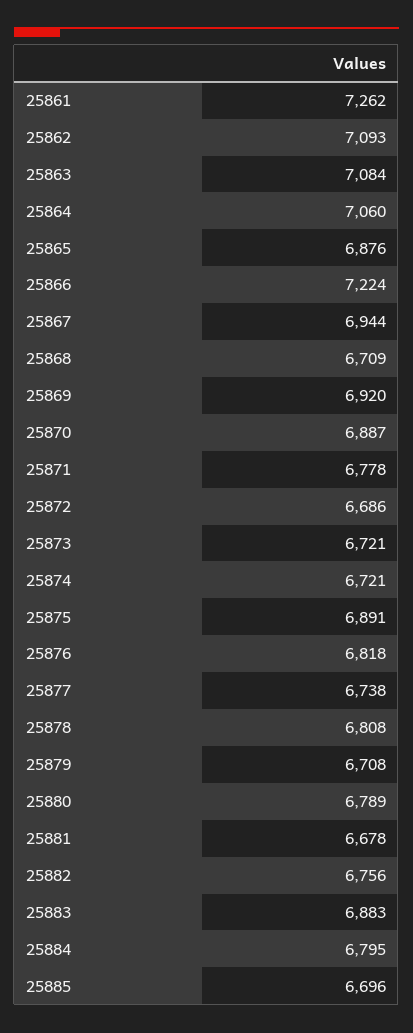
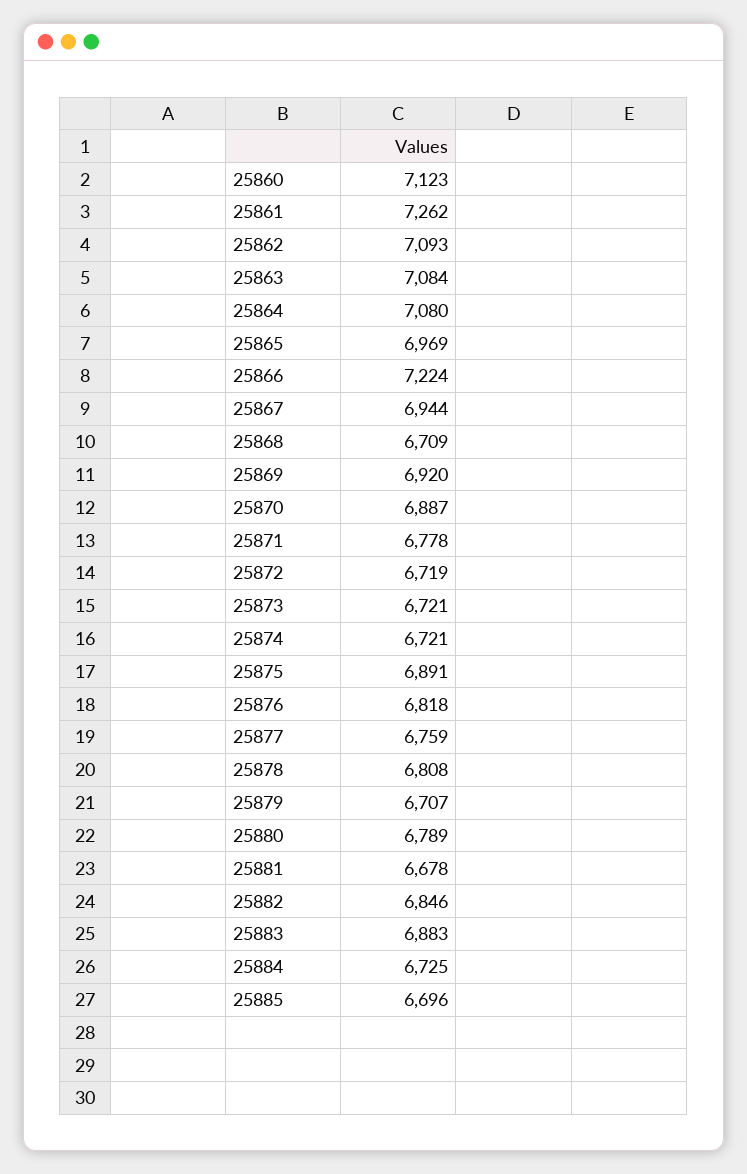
25864: 7060 -> 7080
25865: 6876 -> 6969
25872: 6686 -> 6719
25877: 6738 -> 6759
25879: 6708 -> 6707
25882: 6756 -> 6846
25884: 6795 -> 6725
25860: none -> 7123

